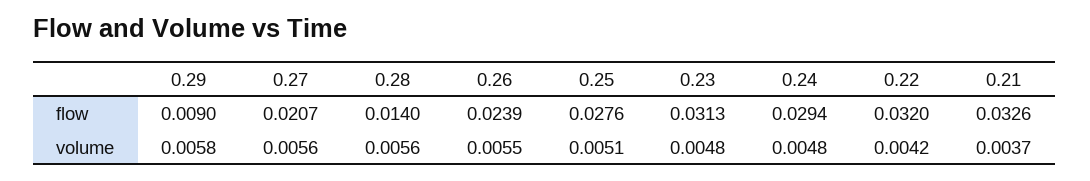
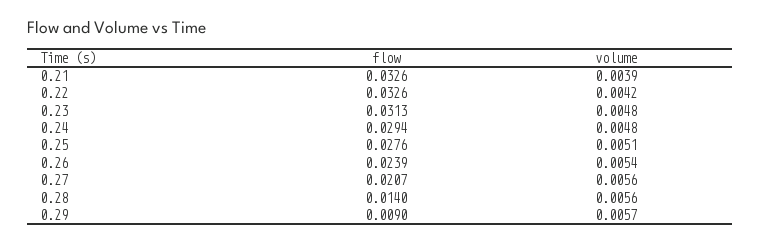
0.22, flow: 0.032 -> 0.0326
0.29, volume: 0.0058 -> 0.0057
0.26, volume: 0.0055 -> 0.0054
0.21, volume: 0.0037 -> 0.0039

